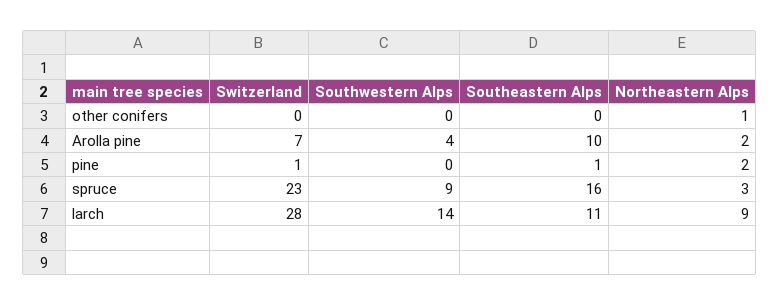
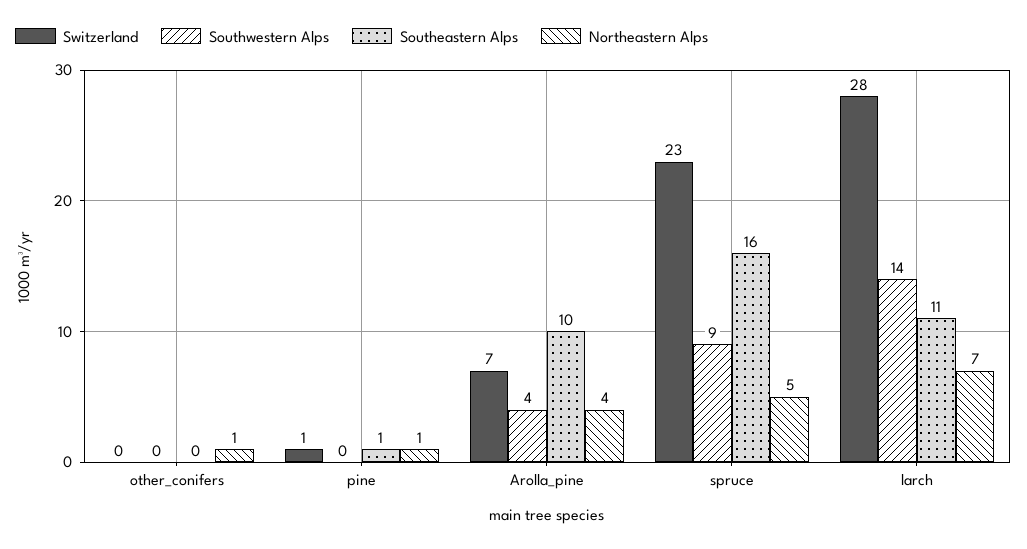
Northeastern Alps, Arolla pine: 2 -> 4
Northeastern Alps, pine: 2 -> 1
Northeastern Alps, spruce: 3 -> 5
Northeastern Alps, larch: 9 -> 7

